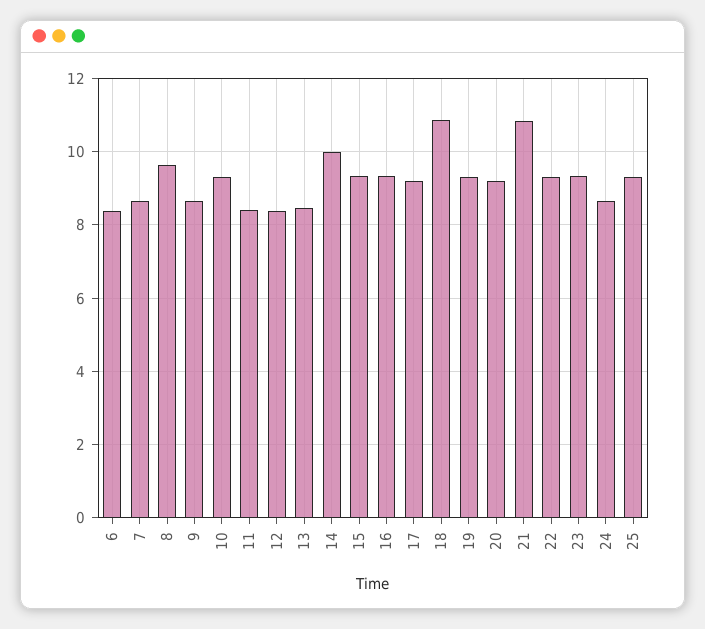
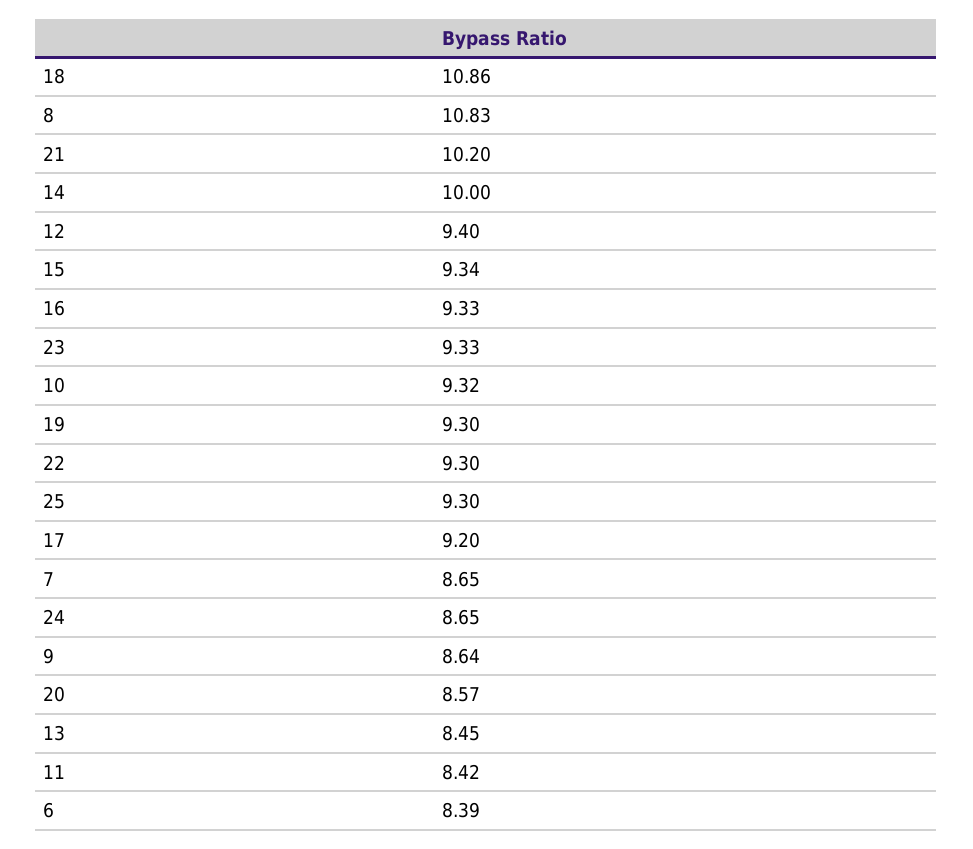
8: 9.6 -> 10.83
12: 8.4 -> 9.4
20: 9.2 -> 8.57
21: 10.8 -> 10.2

